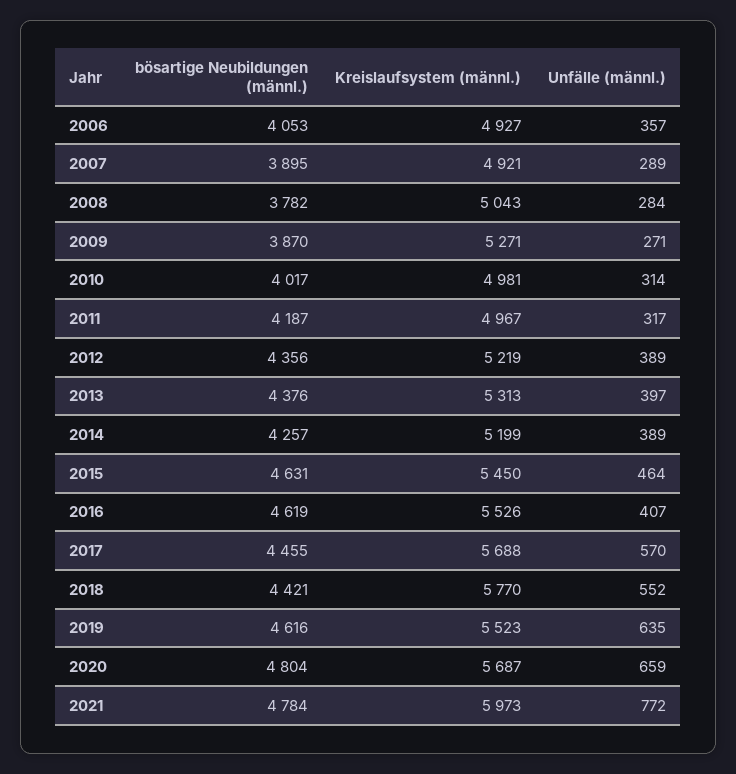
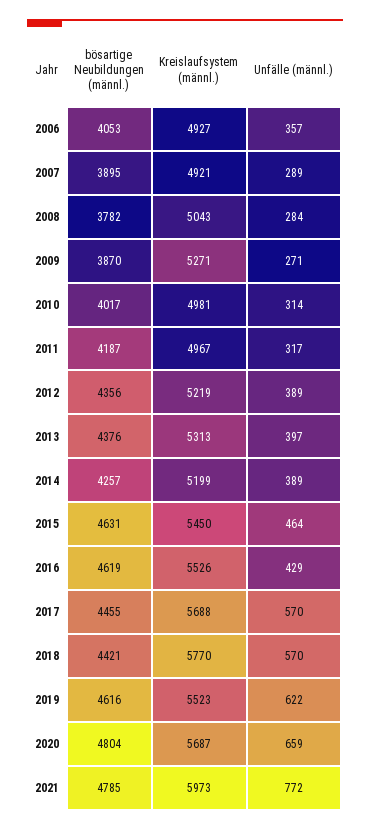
Unfälle (männl.), 2016: 407 -> 429
Unfälle (männl.), 2018: 552 -> 570
Unfälle (männl.), 2019: 635 -> 622
bösartige Neubildungen (männl.), 2021: 4784 -> 4785

